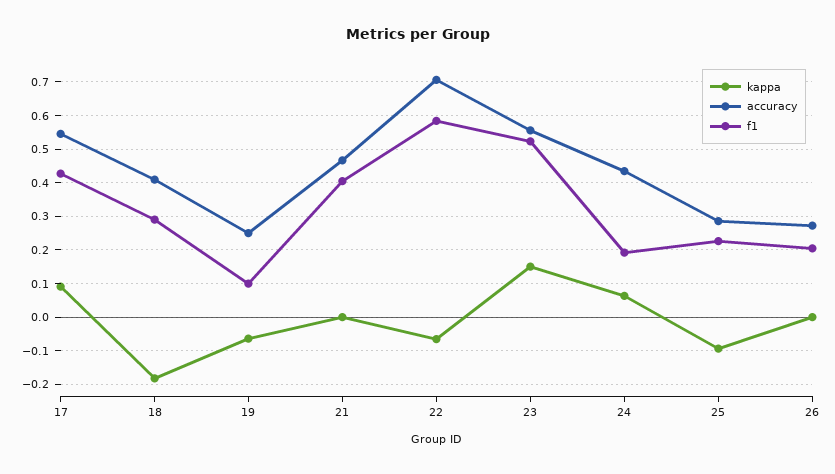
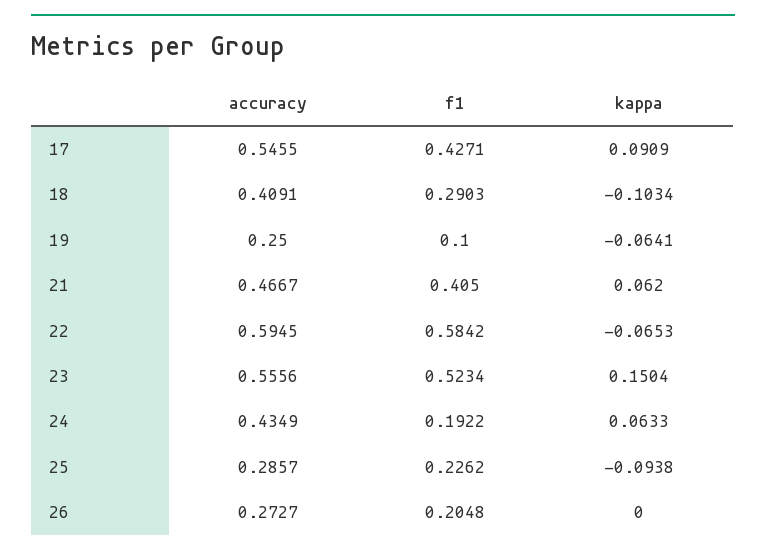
kappa, 18: -0.18 -> -0.1034
kappa, 21: 0 -> 0.062
accuracy, 22: 0.7 -> 0.5945

